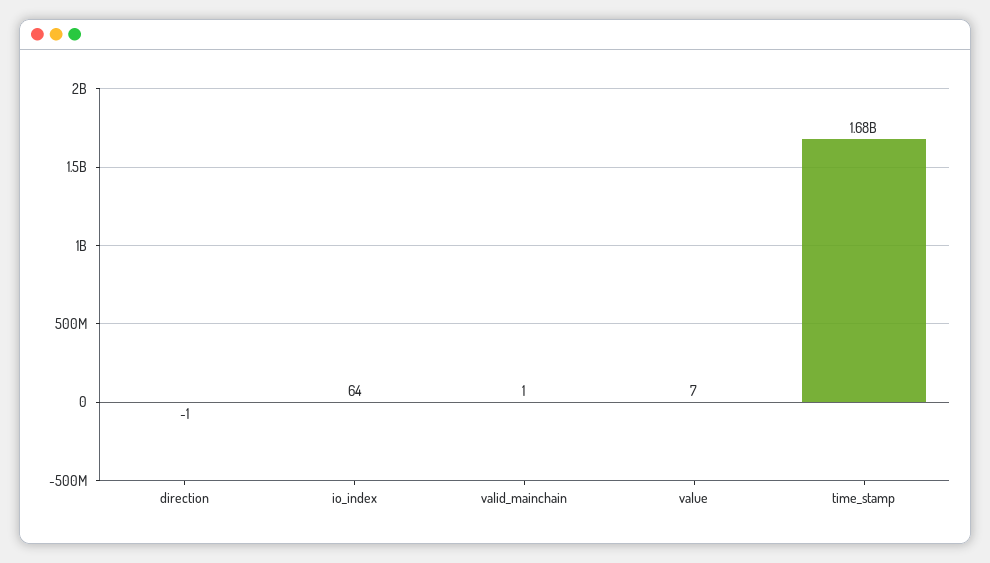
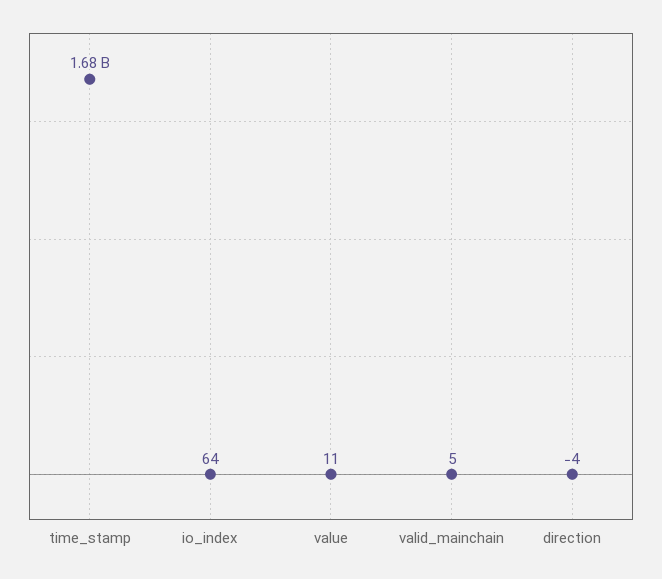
direction: -1 -> -4
valid_mainchain: 1 -> 5
value: 7 -> 11

